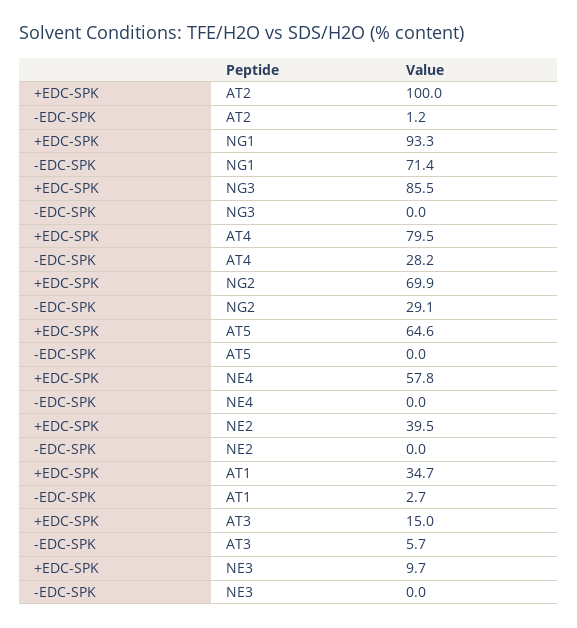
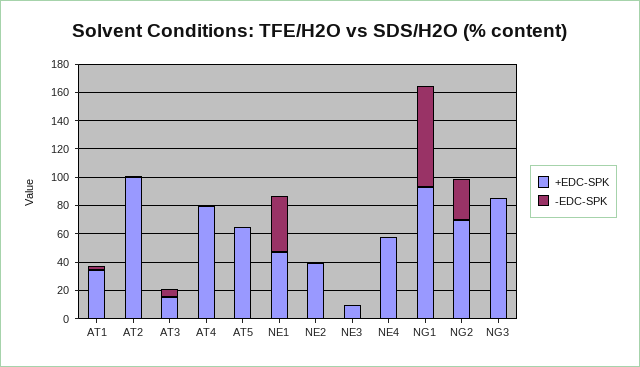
-EDC-SPK, AT4: 28.2 -> 0
+EDC-SPK, NE1: none -> 50
-EDC-SPK, NE1: none -> 40

